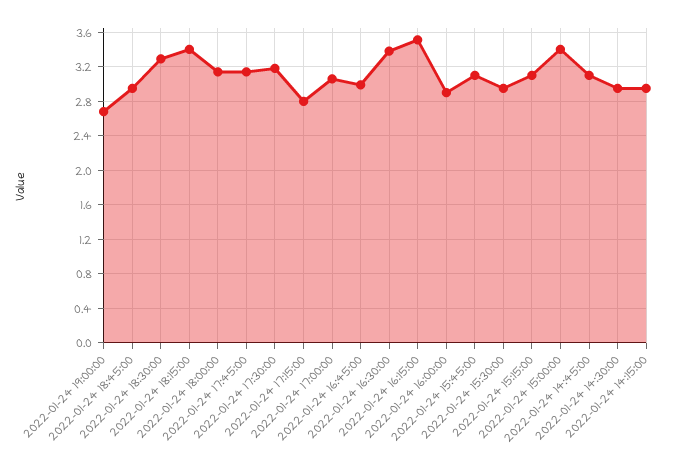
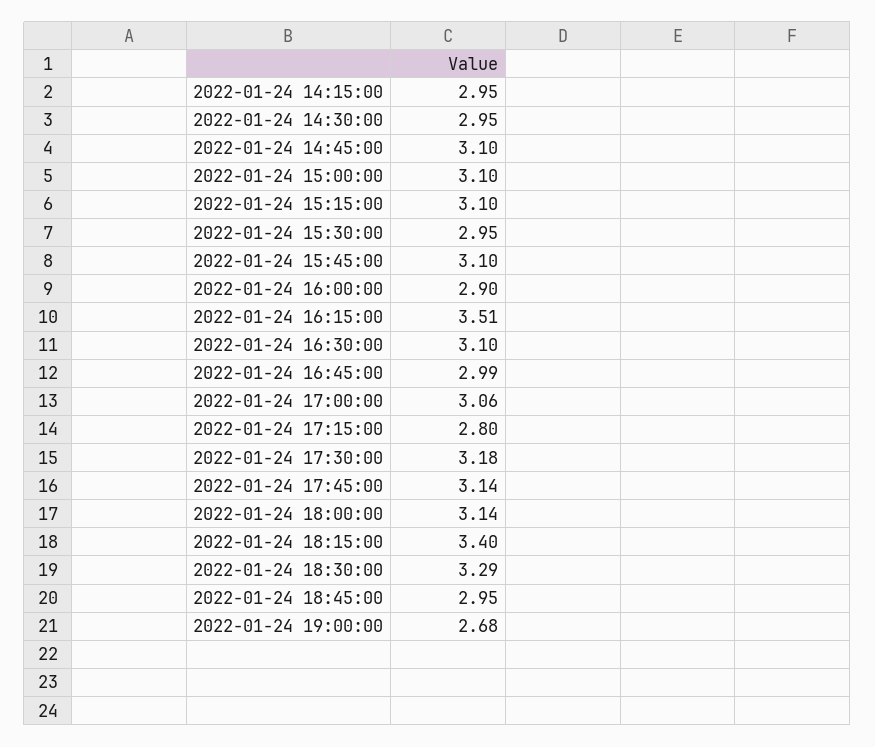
2022-01-24 16:30:00: 3.4 -> 3.1
2022-01-24 15:00:00: 3.4 -> 3.1

